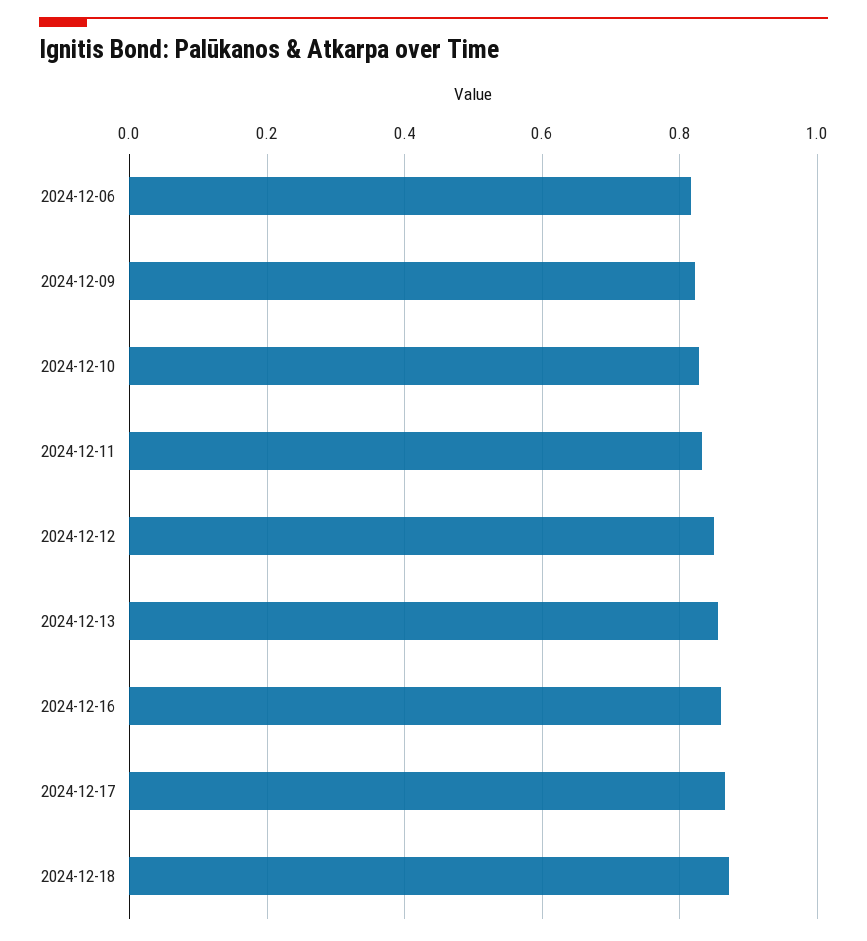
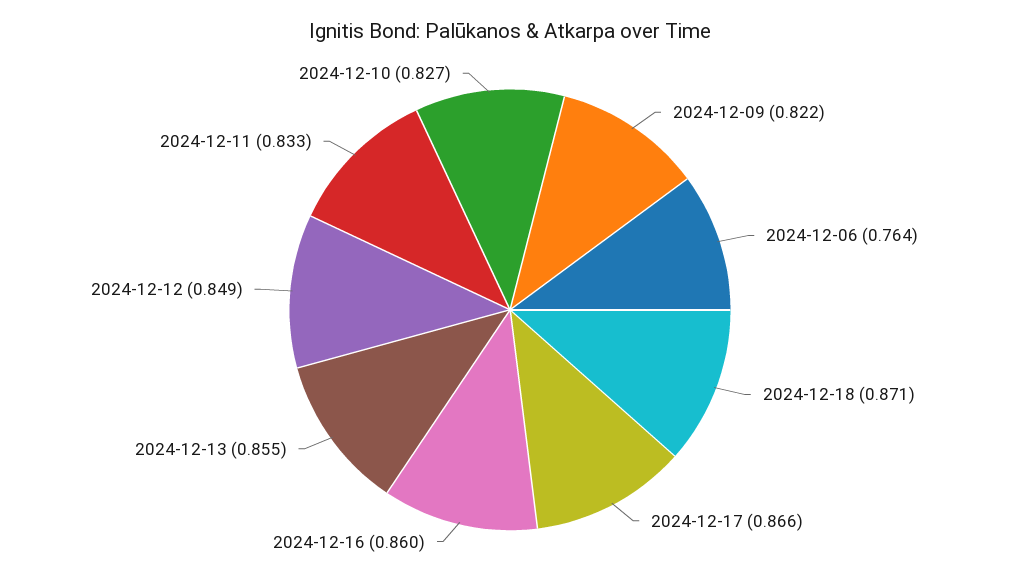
2024-12-06: 0.82 -> 0.764

